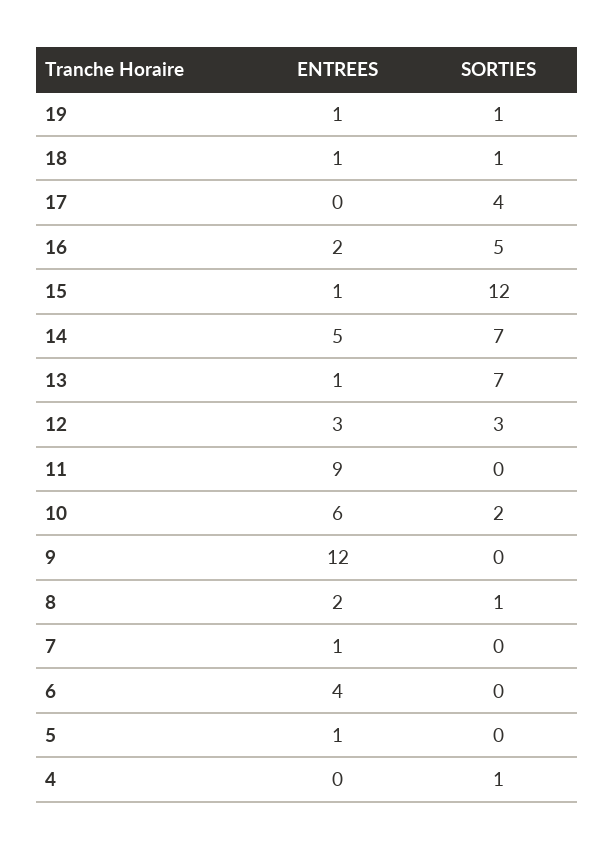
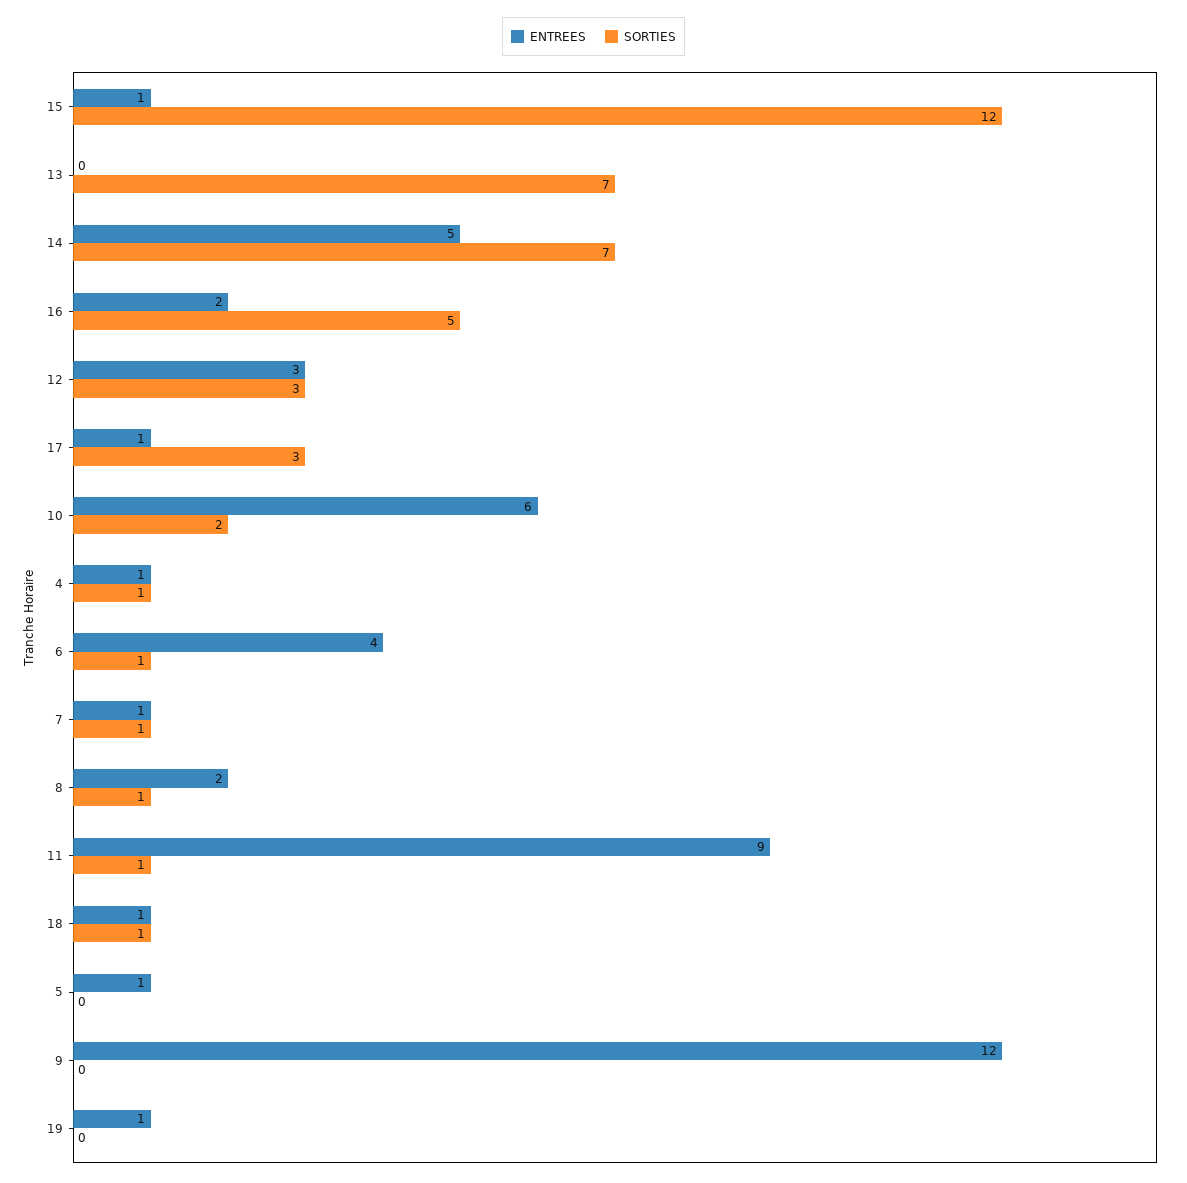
SORTIES, 19: 1 -> 0
ENTREES, 17: 0 -> 1
SORTIES, 17: 4 -> 3
ENTREES, 13: 1 -> 0
SORTIES, 11: 0 -> 1
SORTIES, 7: 0 -> 1
SORTIES, 6: 0 -> 1
ENTREES, 4: 0 -> 1

